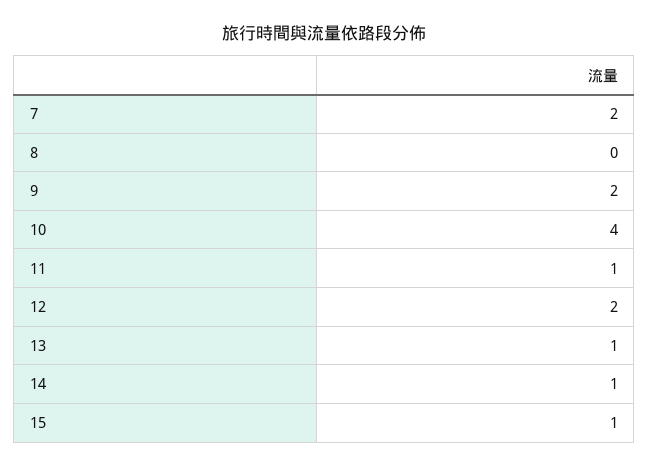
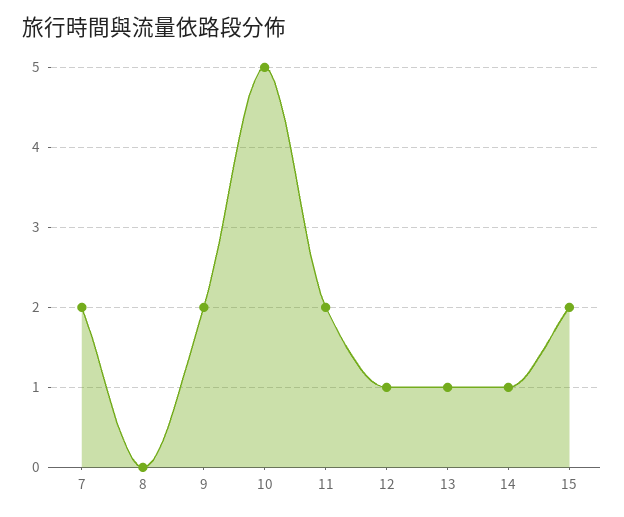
10: 4 -> 5
11: 1 -> 2
12: 2 -> 1
15: 1 -> 2

